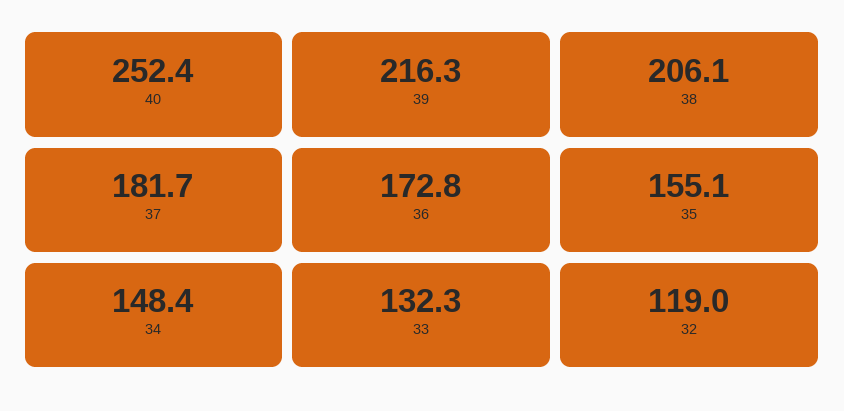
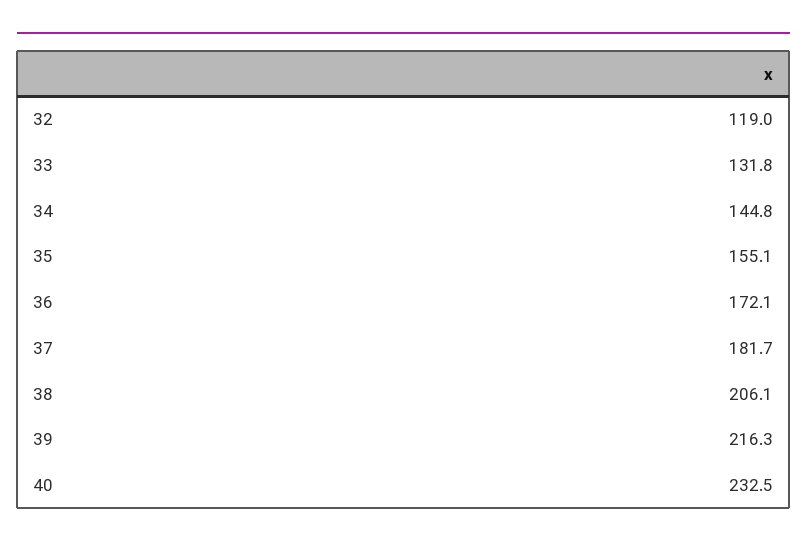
40: 252.4 -> 232.5
36: 172.8 -> 172.1
34: 148.4 -> 144.8
33: 132.3 -> 131.8

